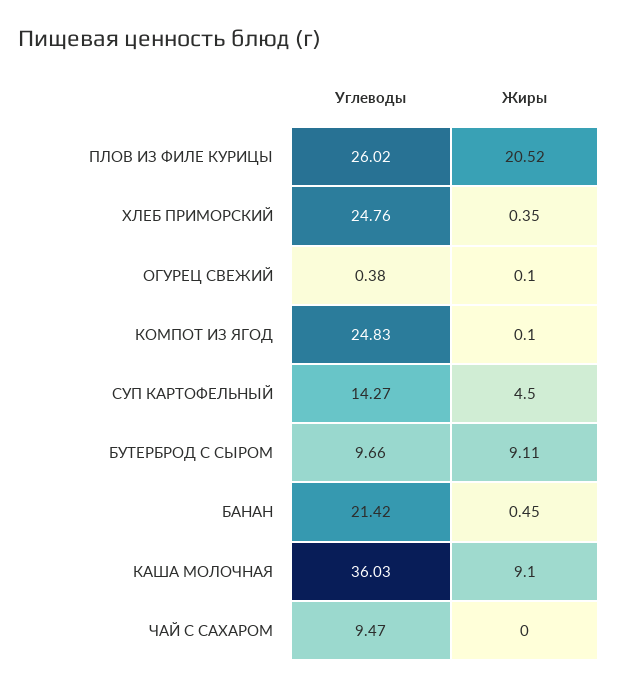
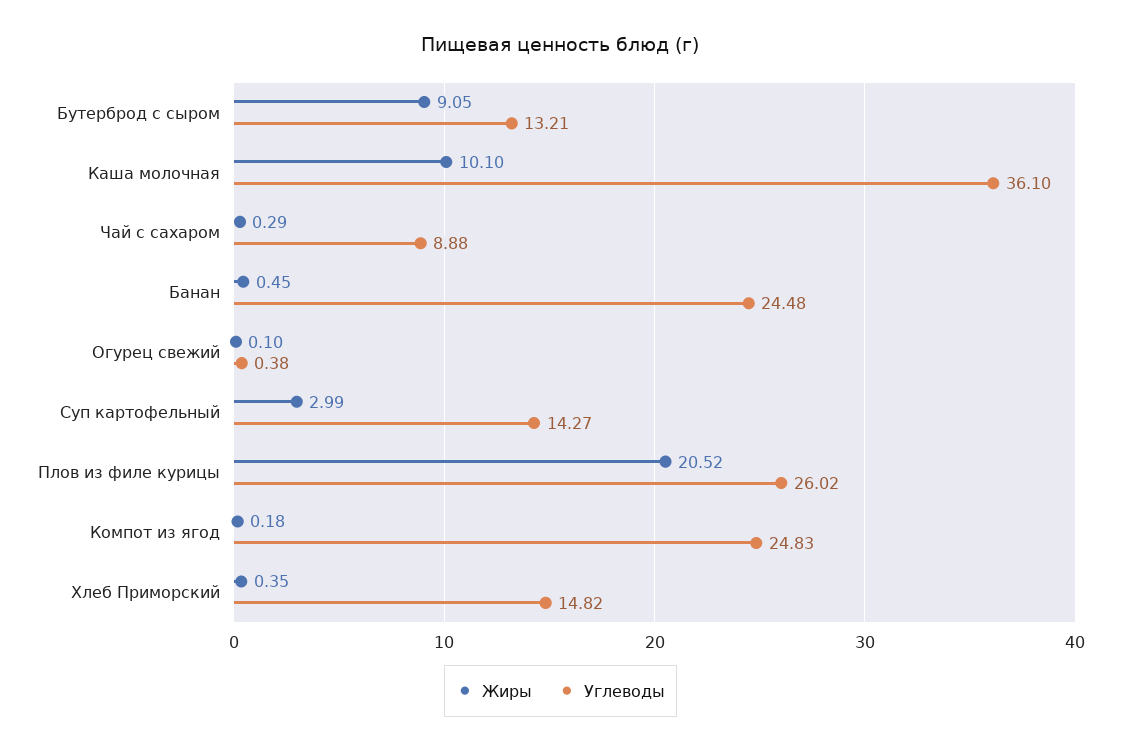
Углеводы, ХЛЕБ ПРИМОРСКИЙ: 24.76 -> 14.82
Жиры, КОМПОТ ИЗ ЯГОД: 0.1 -> 0.18
Жиры, СУП КАРТОФЕЛЬНЫЙ: 4.5 -> 2.99
Углеводы, БУТЕРБРОД С СЫРОМ: 9.66 -> 13.21
Жиры, БУТЕРБРОД С СЫРОМ: 9.11 -> 9.05
Углеводы, БАНАН: 21.42 -> 24.48
Углеводы, КАША МОЛОЧНАЯ: 36.03 -> 36.1
Жиры, КАША МОЛОЧНАЯ: 9.1 -> 10.1
Углеводы, ЧАЙ С САХАРОМ: 9.47 -> 8.88
Жиры, ЧАЙ С САХАРОМ: 0 -> 0.29

